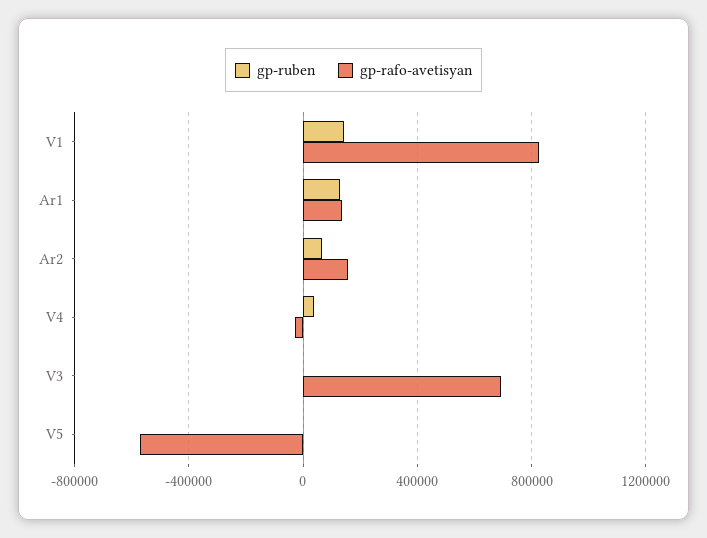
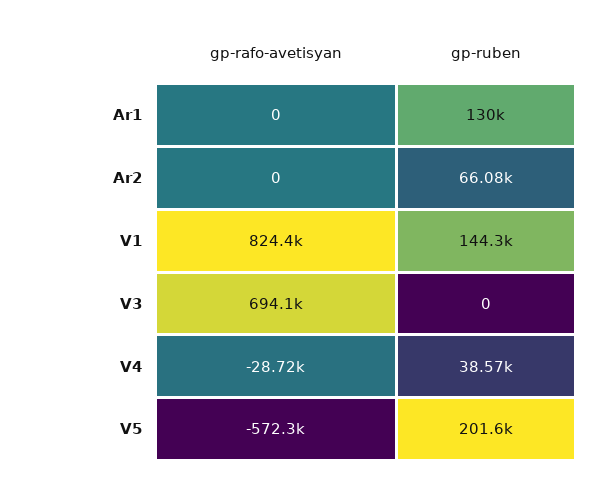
gp-rafo-avetisyan, Ar1: 150000 -> 0
gp-rafo-avetisyan, Ar2: 150000 -> 0
gp-ruben, V5: 0 -> 201600

